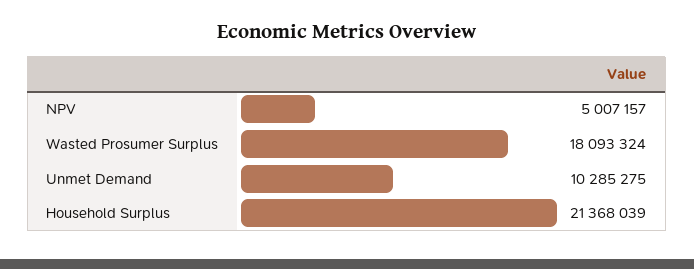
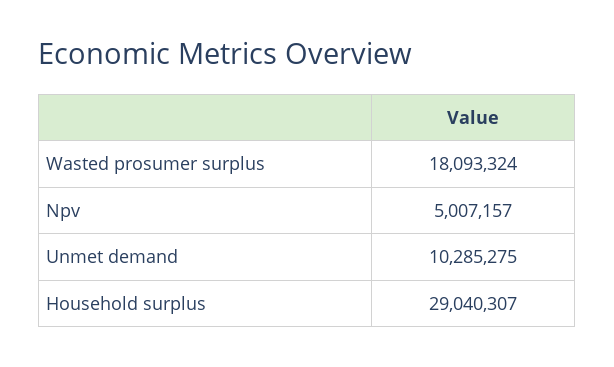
Household Surplus: 21368039 -> 29040307

